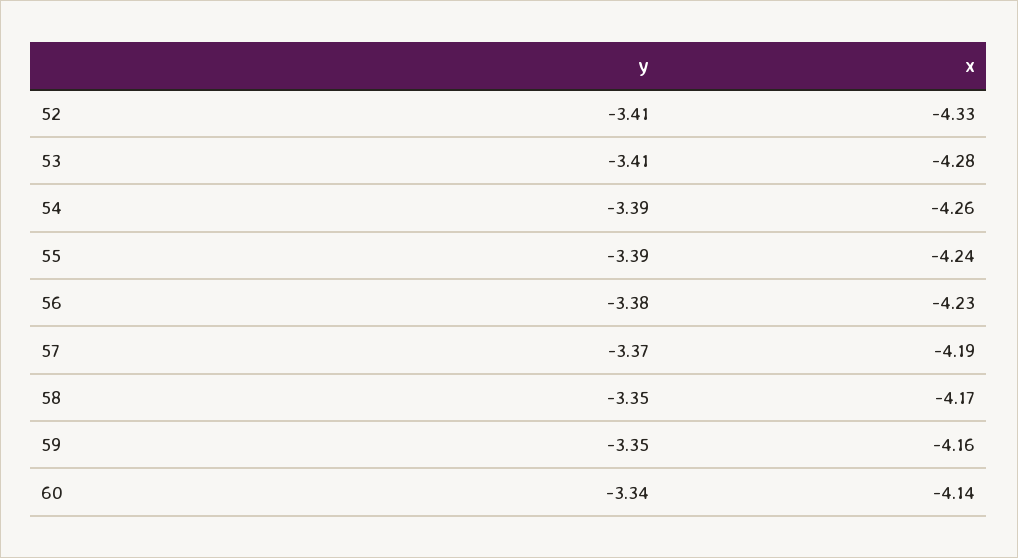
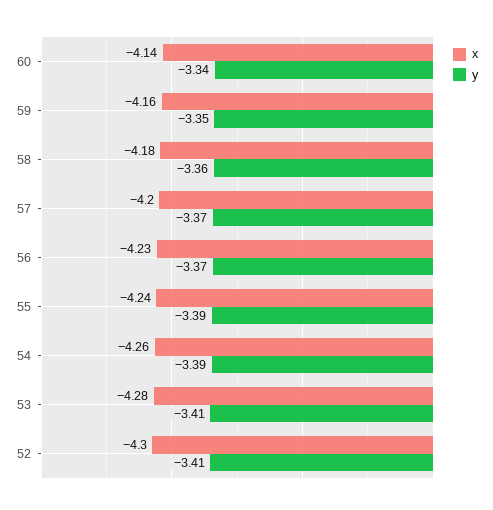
x, 52: -4.33 -> -4.3
y, 56: -3.38 -> -3.37
x, 57: -4.19 -> -4.2
y, 58: -3.35 -> -3.36
x, 58: -4.17 -> -4.18

